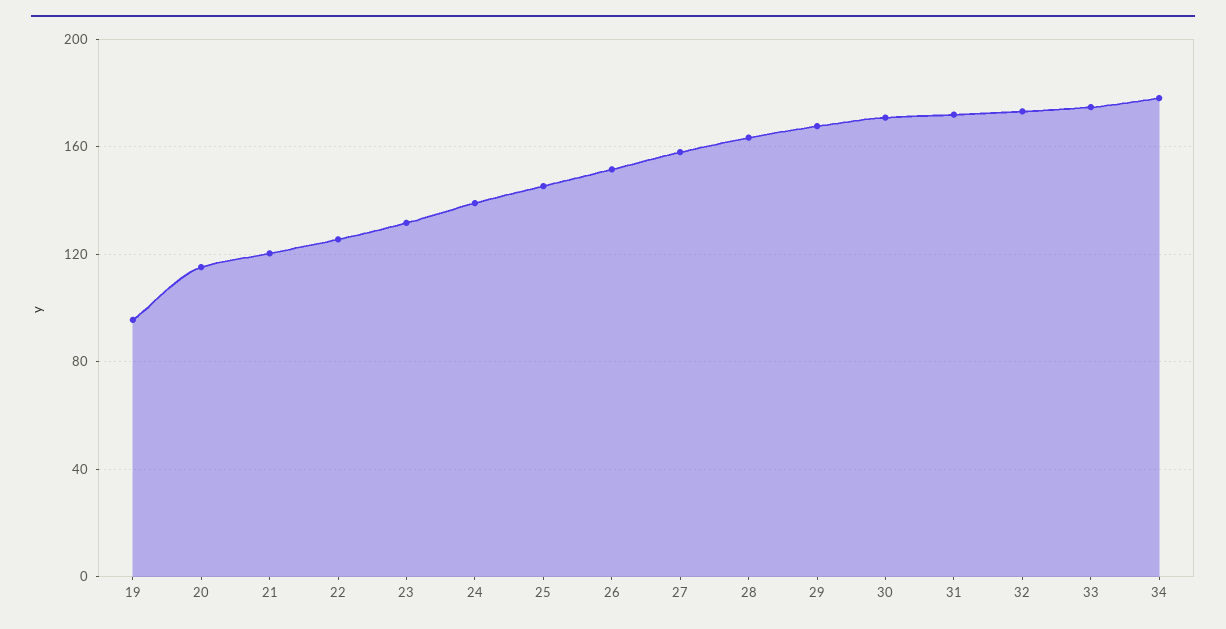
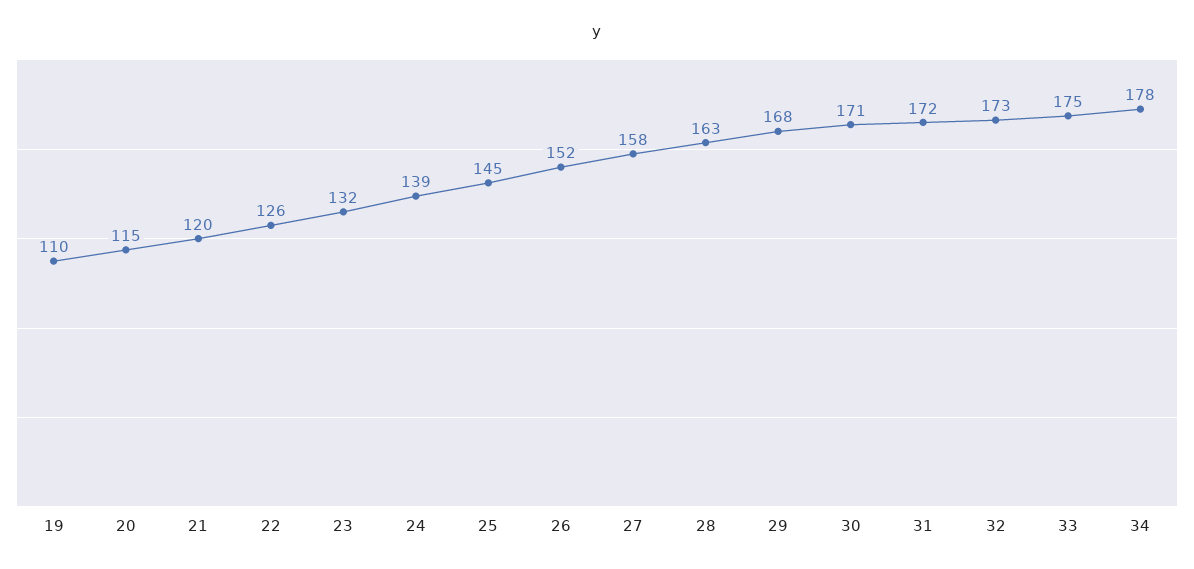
19: 95 -> 110

